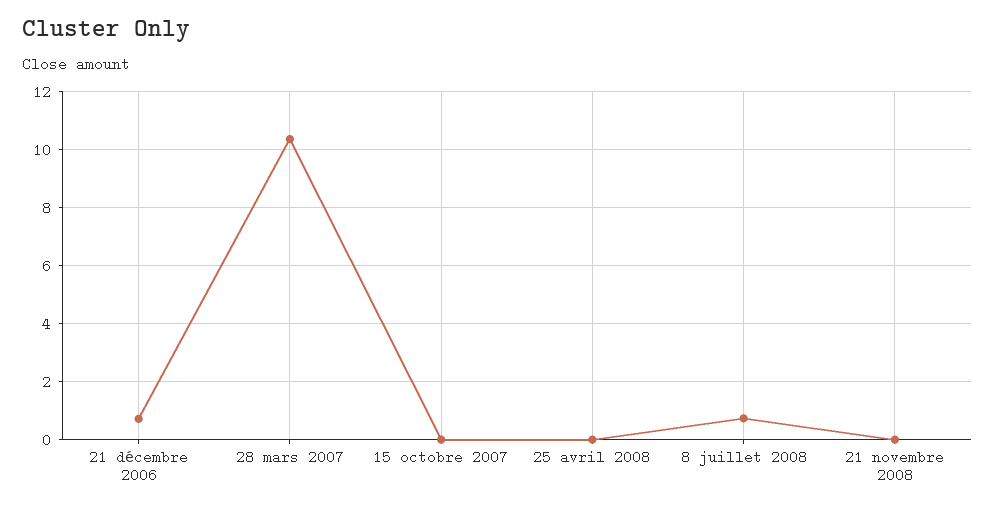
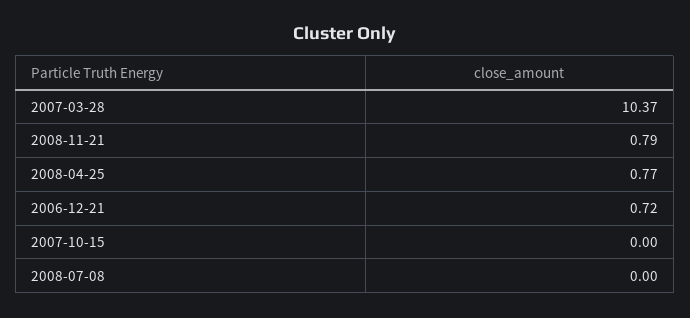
25 avril 2008: 0 -> 0.77
8 juillet 2008: 0.75 -> 0
21 novembre 2008: 0 -> 0.79

